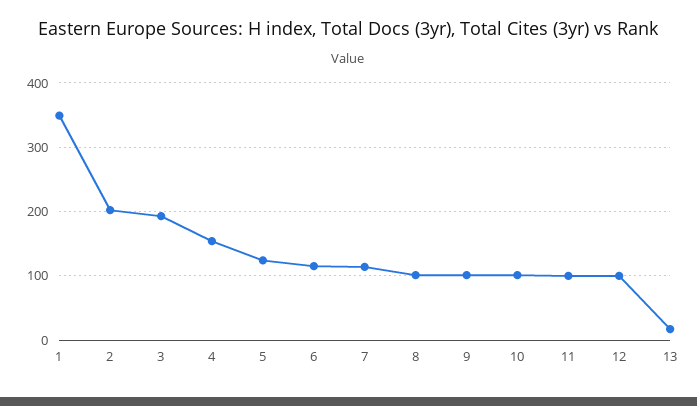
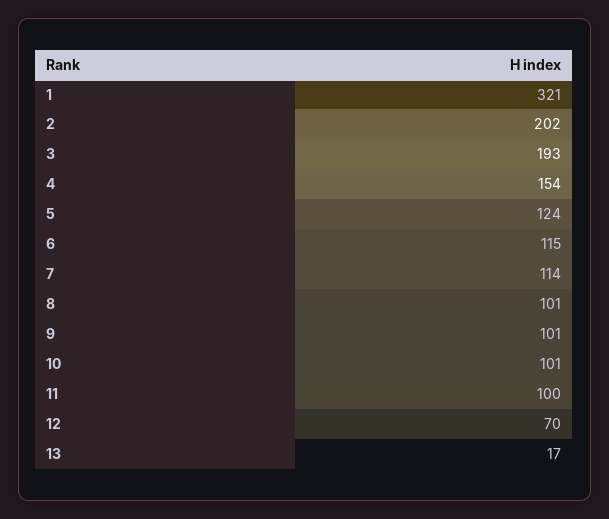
1: 350 -> 321
12: 100 -> 70

